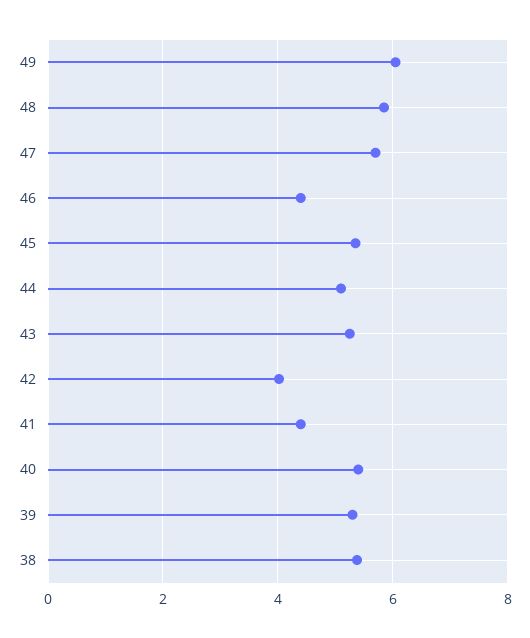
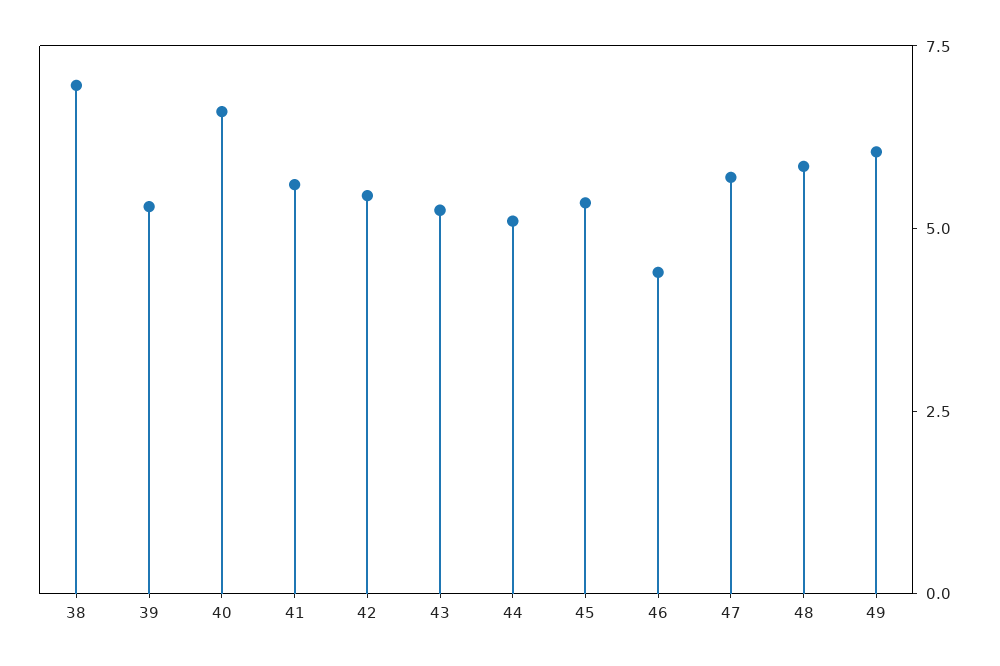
42: 4 -> 5.5
41: 4.4 -> 5.5
40: 5.4 -> 6.5
38: 5.4 -> 7

